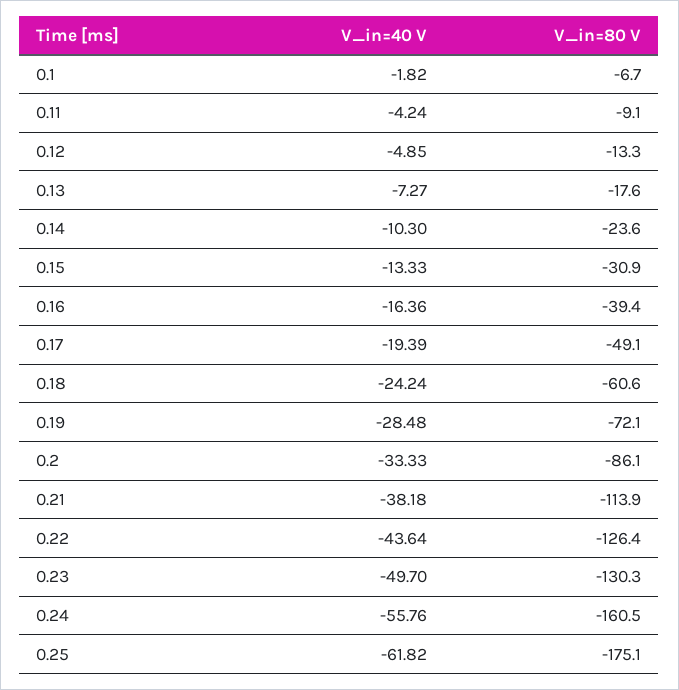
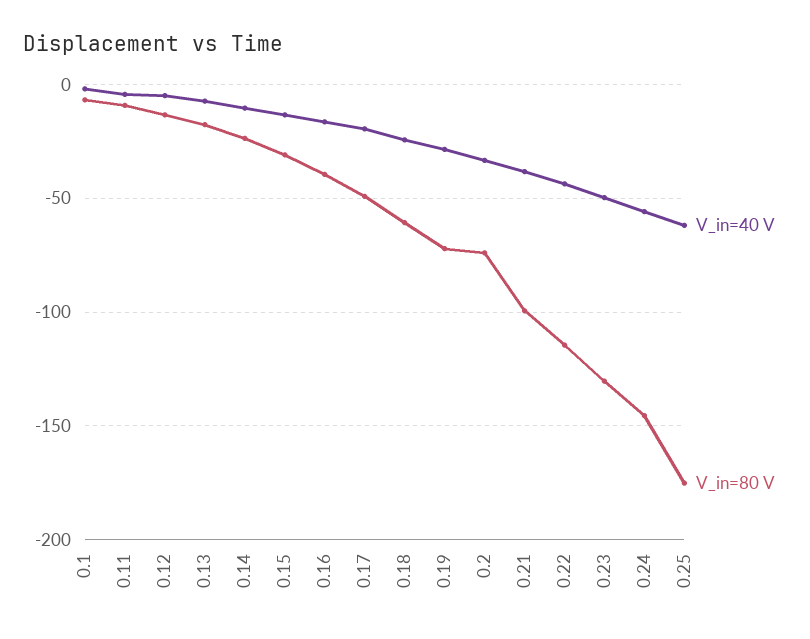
V_in=80 V, 0.2: -86.1 -> -75
V_in=80 V, 0.21: -113.9 -> -100
V_in=80 V, 0.22: -126.4 -> -115
V_in=80 V, 0.24: -160.5 -> -145

